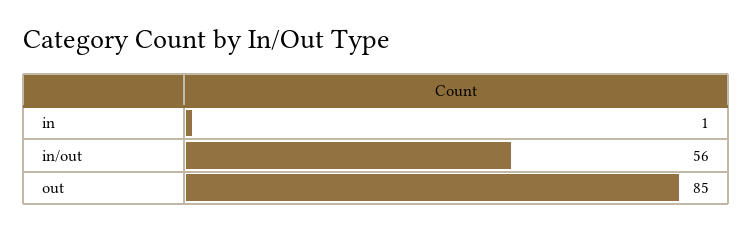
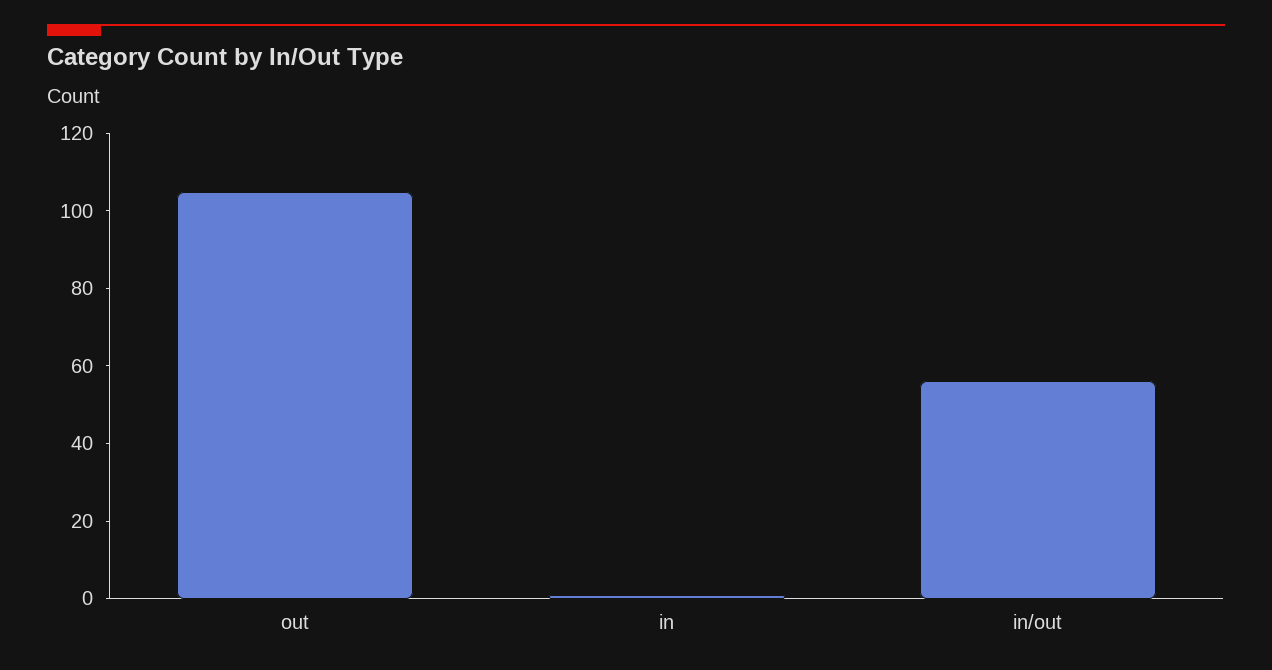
out: 85 -> 105

